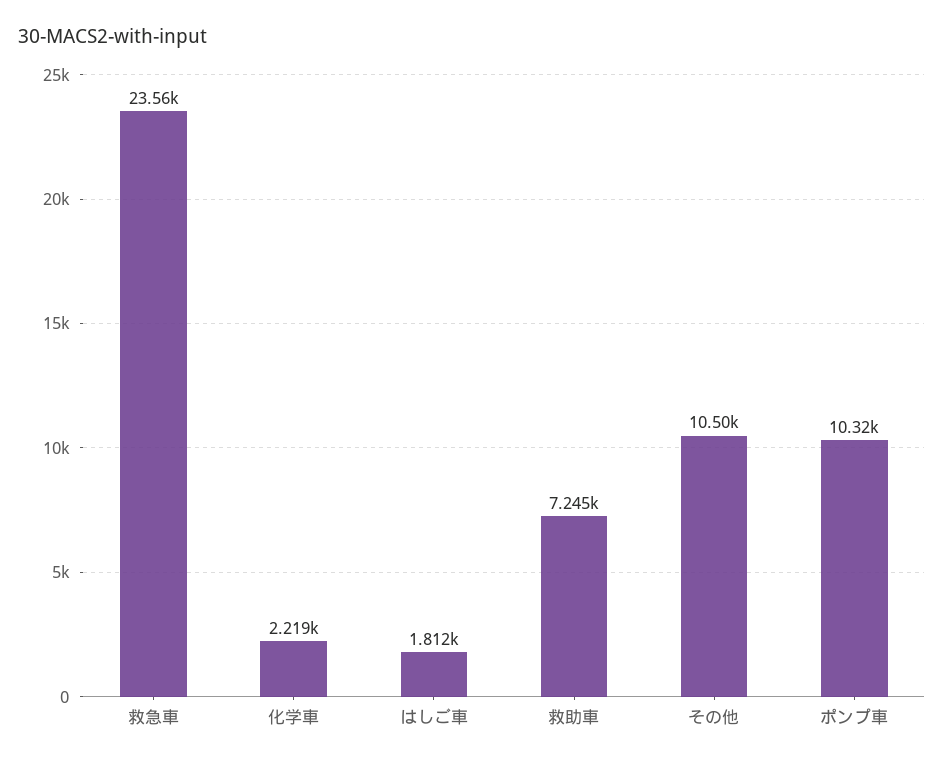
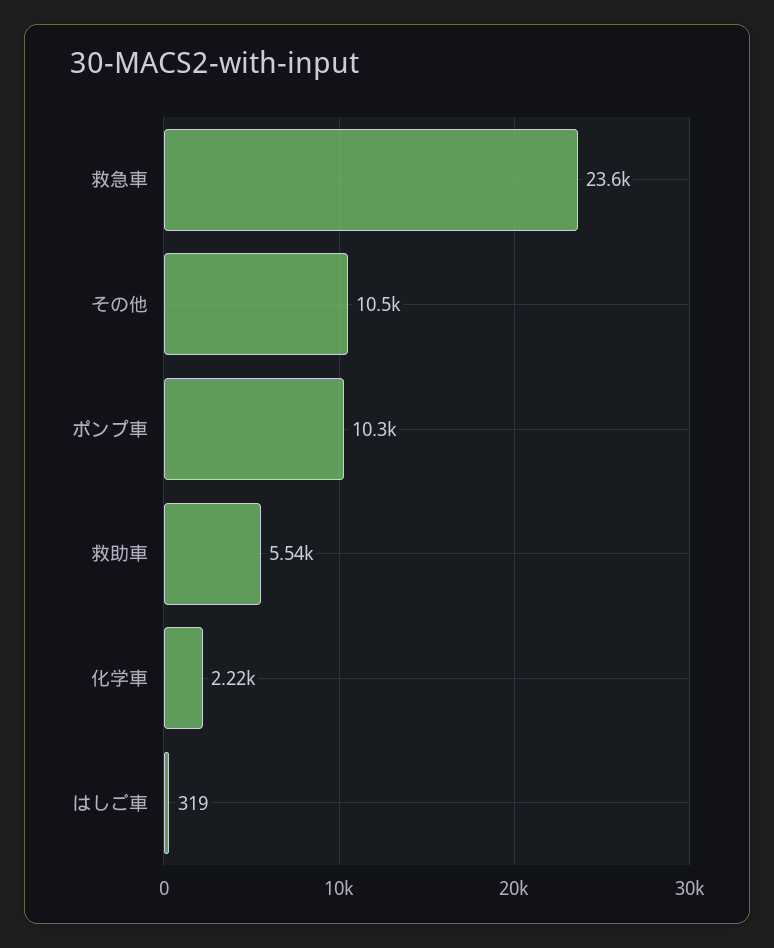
はしご車: 1812 -> 319
救助車: 7245 -> 5540

